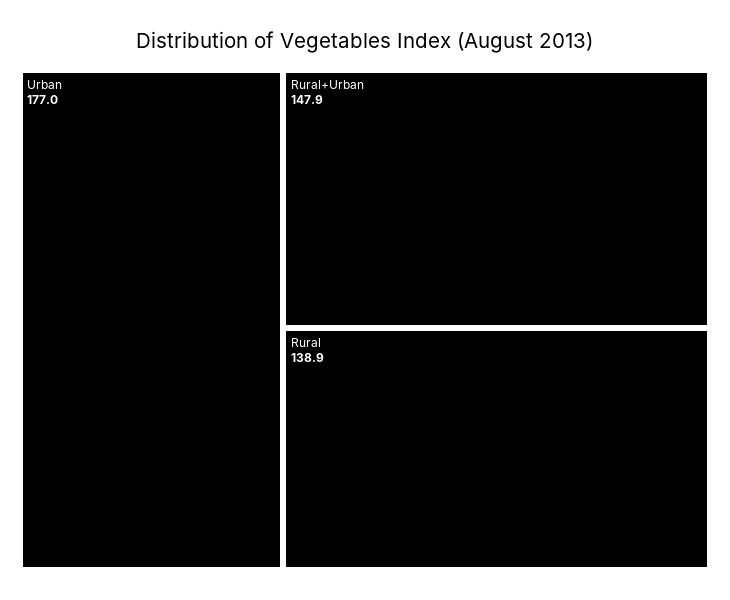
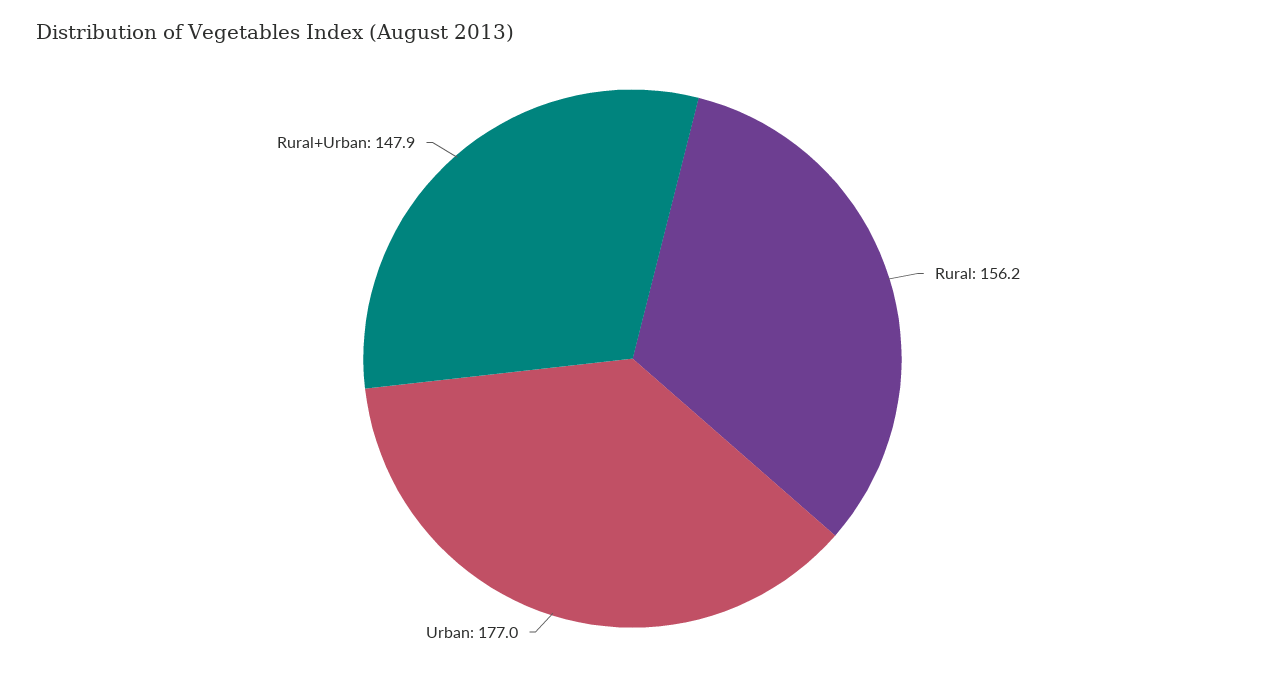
Rural: 138.9 -> 156.2

